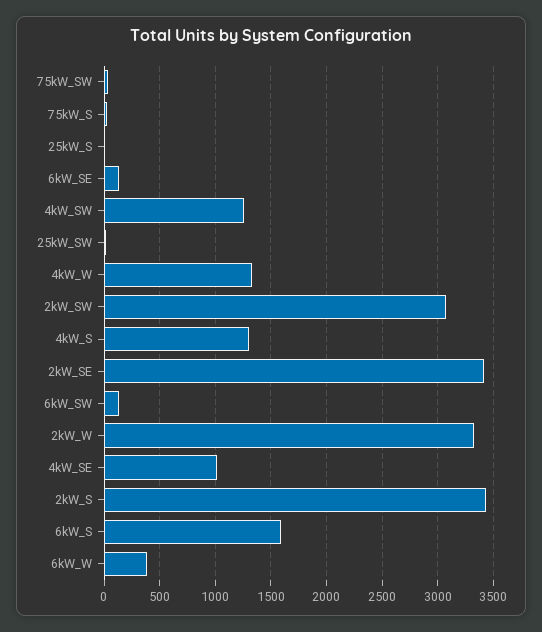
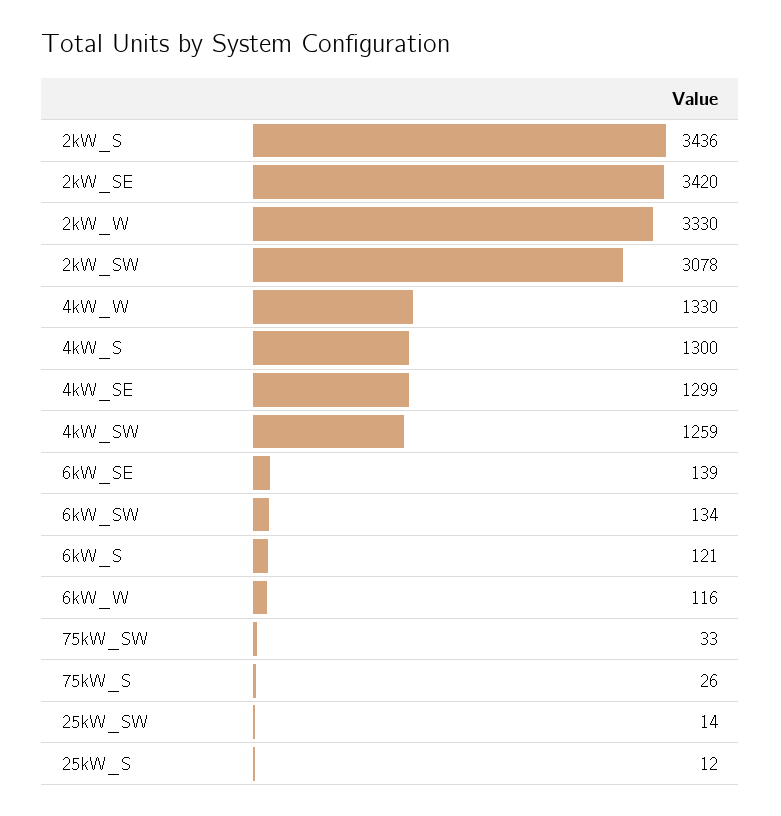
4kW_SE: 1000 -> 1299
6kW_S: 1600 -> 121
6kW_W: 400 -> 116

